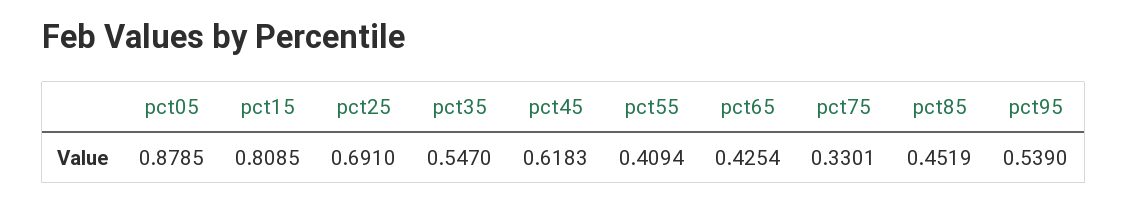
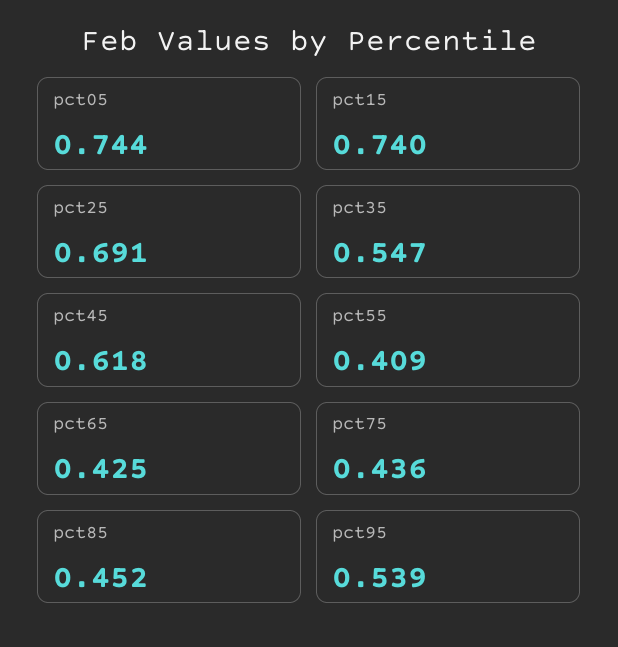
pct05: 0.8785 -> 0.744
pct15: 0.8085 -> 0.74
pct75: 0.3301 -> 0.436

